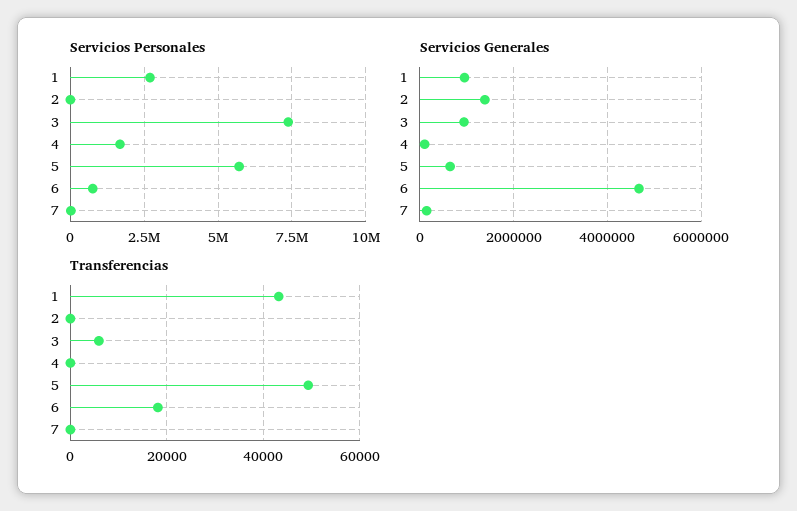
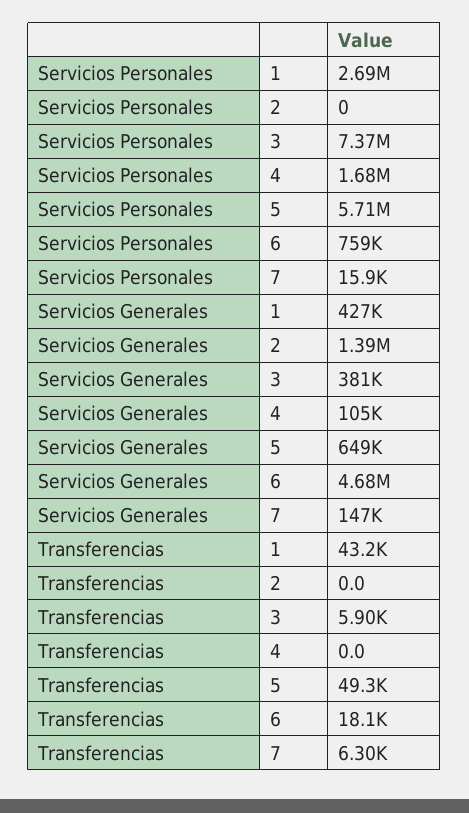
Servicios Generales, 1: 1000000 -> 427000
Servicios Generales, 3: 1000000 -> 381000
Transferencias, 7: 0 -> 6300

